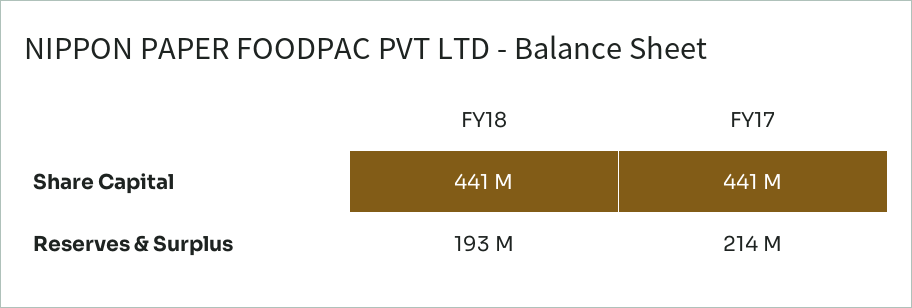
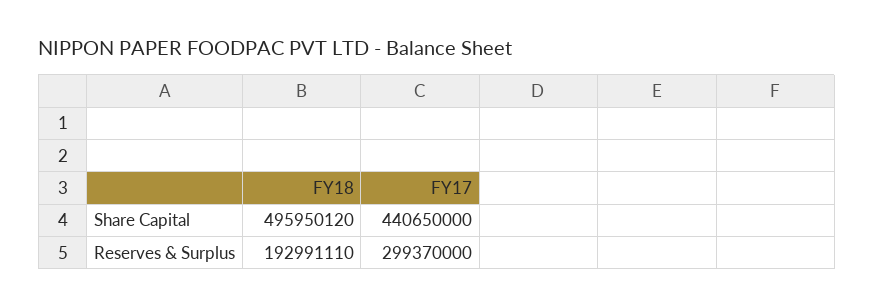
FY18, Share Capital: 441000000 -> 495950120
FY17, Reserves & Surplus: 214000000 -> 299370000

